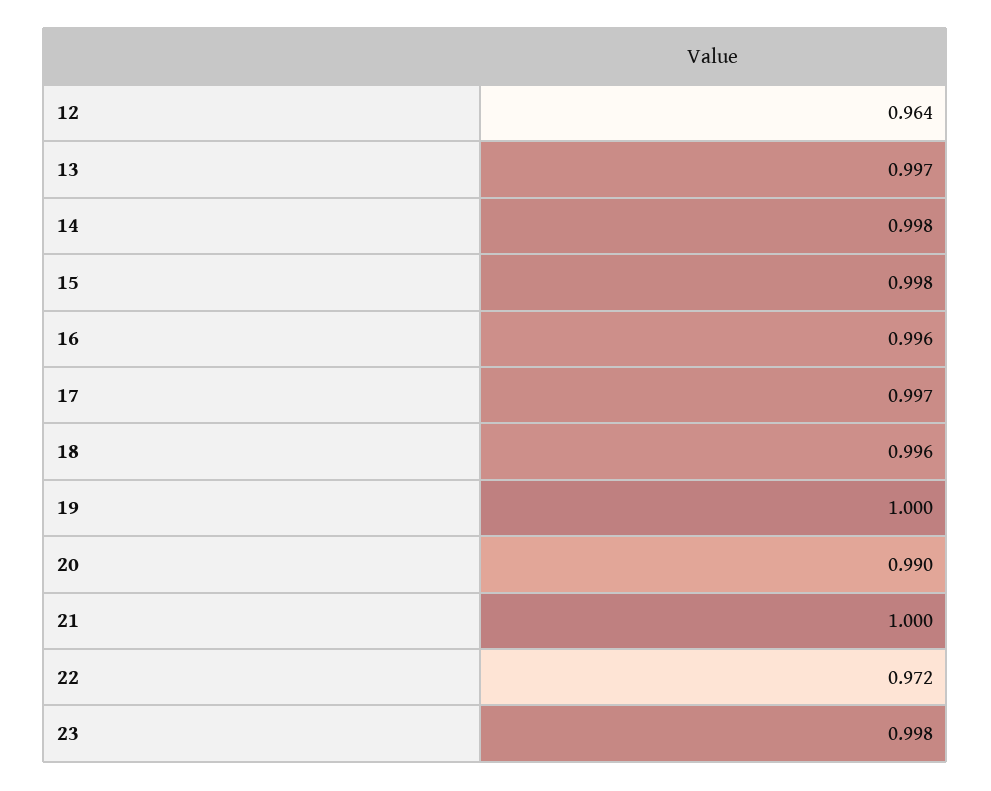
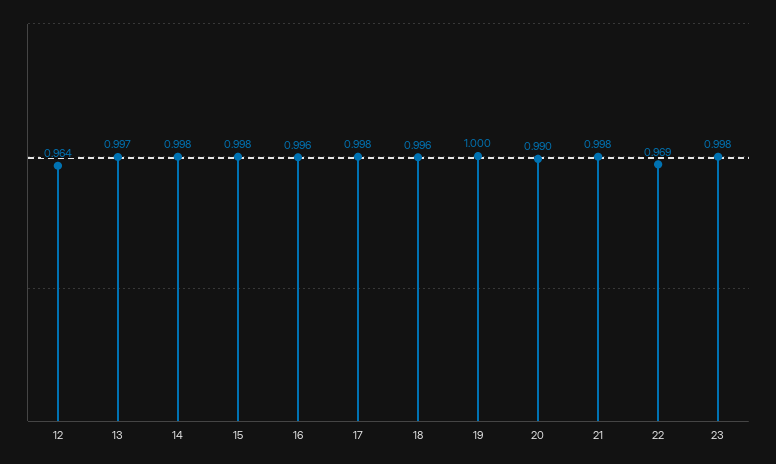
17: 0.997 -> 0.998
21: 1 -> 0.998
22: 0.972 -> 0.969

